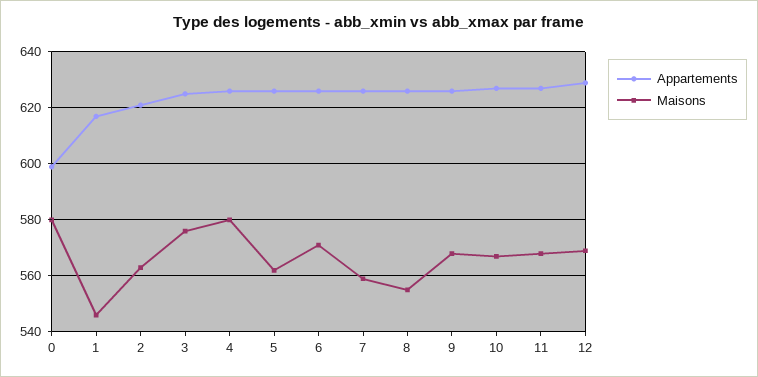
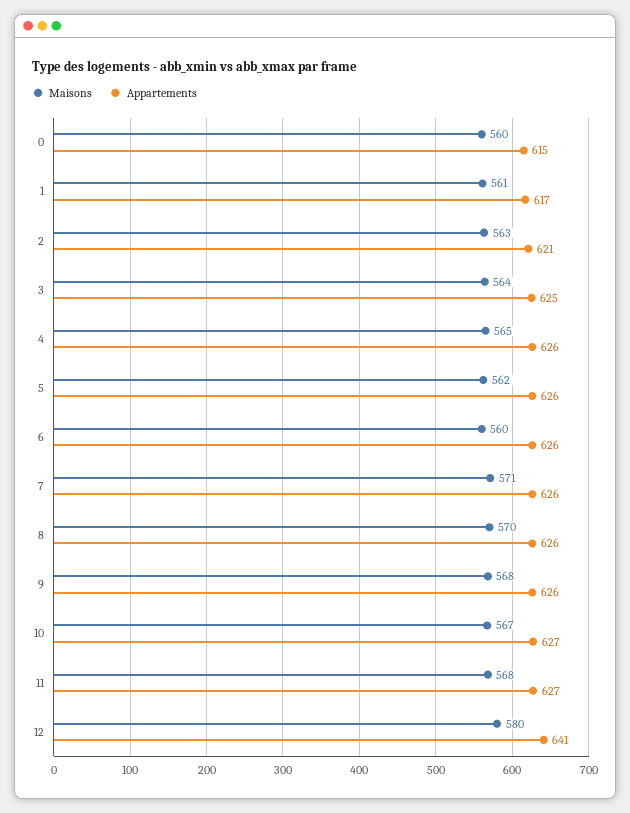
Appartements, 0: 600 -> 615
Maisons, 0: 580 -> 560
Maisons, 1: 545 -> 561
Maisons, 3: 575 -> 564
Maisons, 4: 580 -> 565
Maisons, 6: 570 -> 560
Maisons, 7: 560 -> 571
Maisons, 8: 555 -> 570
Appartements, 12: 630 -> 641
Maisons, 12: 570 -> 580

